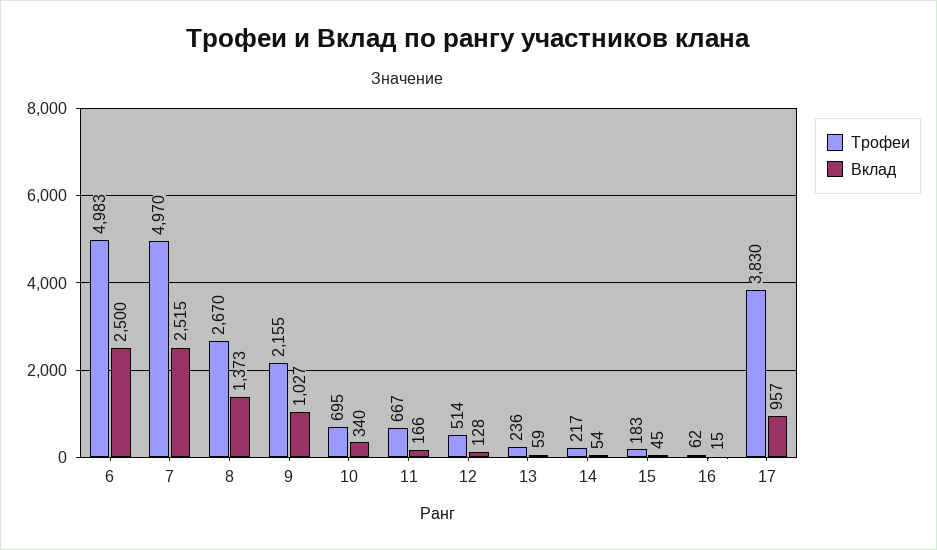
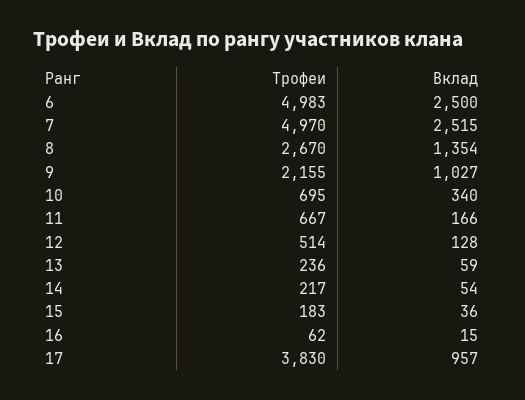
Вклад, 8: 1373 -> 1354
Вклад, 15: 45 -> 36

